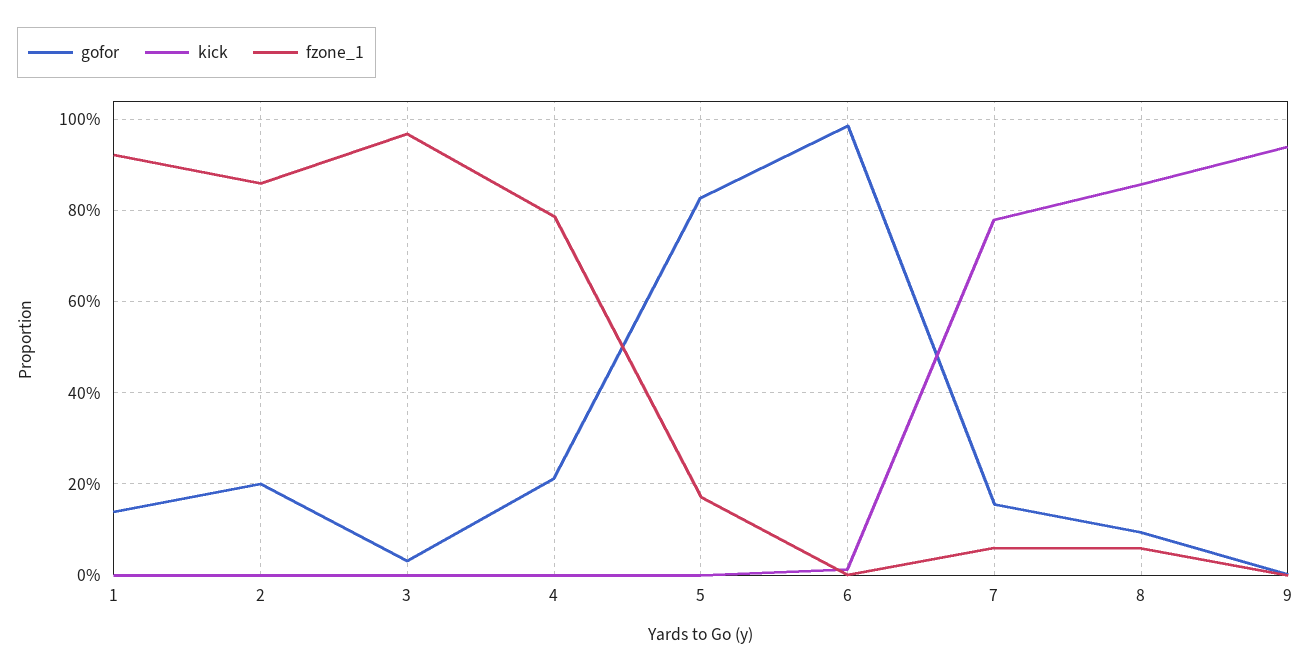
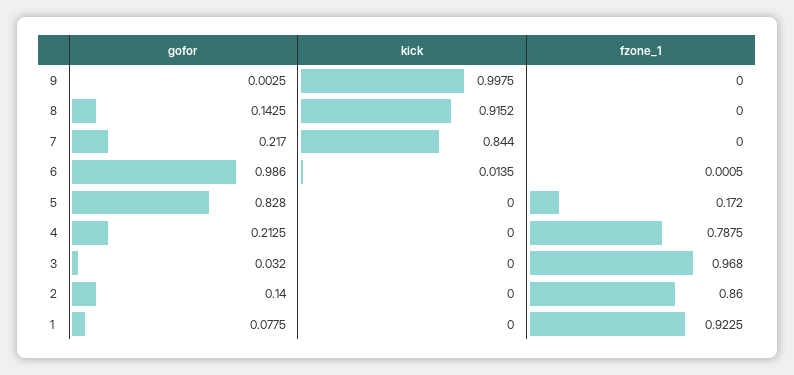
gofor, 1: 0.14 -> 0.0775
gofor, 2: 0.2 -> 0.14
gofor, 7: 0.16 -> 0.217
kick, 7: 0.78 -> 0.844
fzone_1, 7: 0.06 -> 0
gofor, 8: 0.1 -> 0.1425
kick, 8: 0.86 -> 0.9152
fzone_1, 8: 0.06 -> 0
kick, 9: 0.94 -> 0.9975

